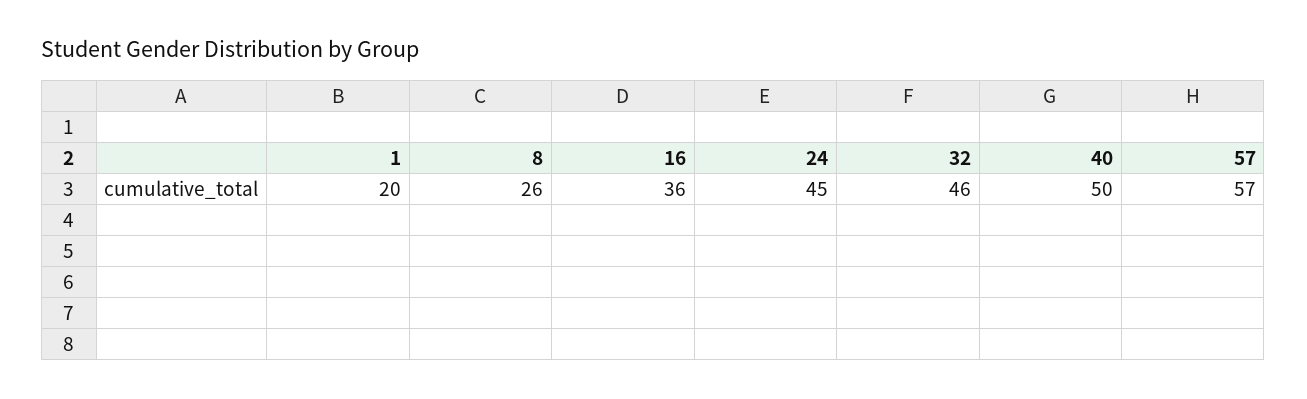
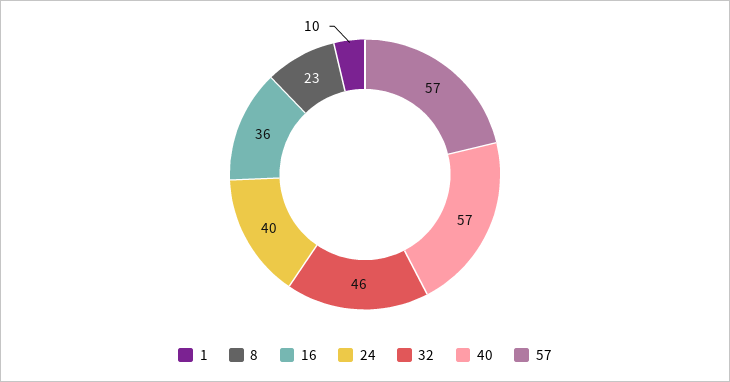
1: 20 -> 10
8: 26 -> 23
24: 45 -> 40
40: 50 -> 57

